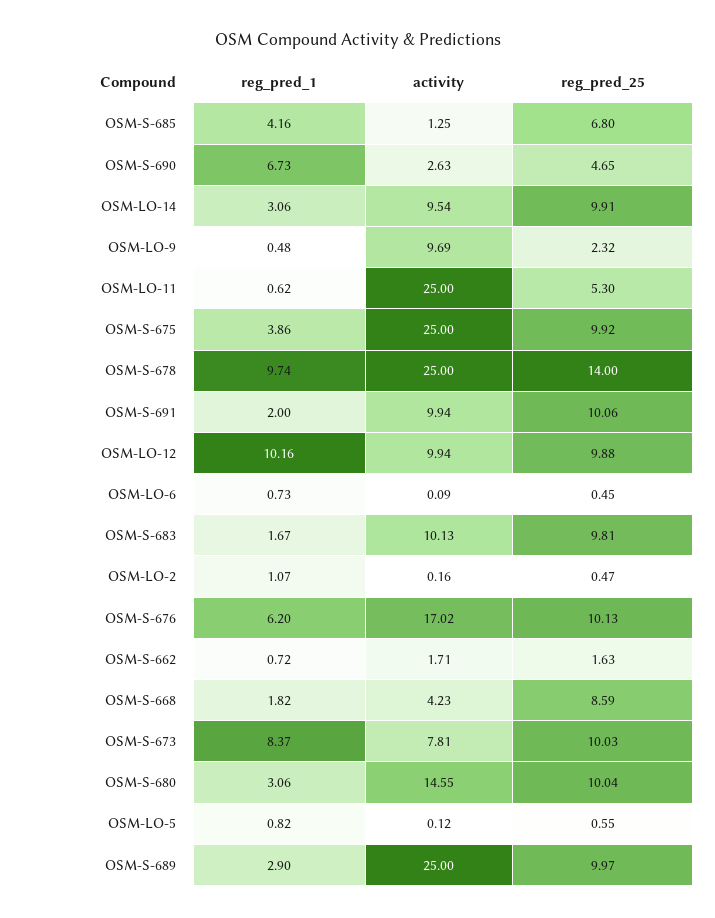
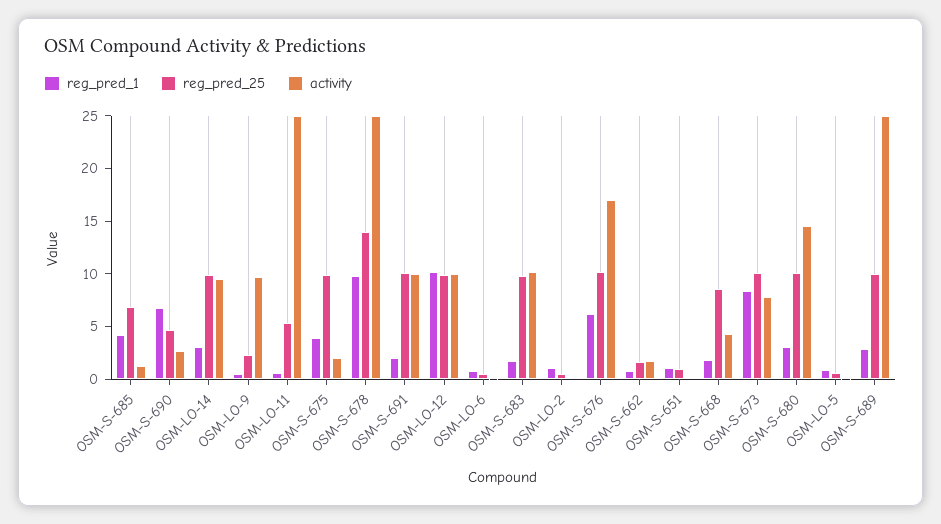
activity, OSM-S-675: 25 -> 2
reg_pred_1, OSM-S-651: none -> 1
reg_pred_25, OSM-S-651: none -> 1
activity, OSM-S-651: none -> 0

